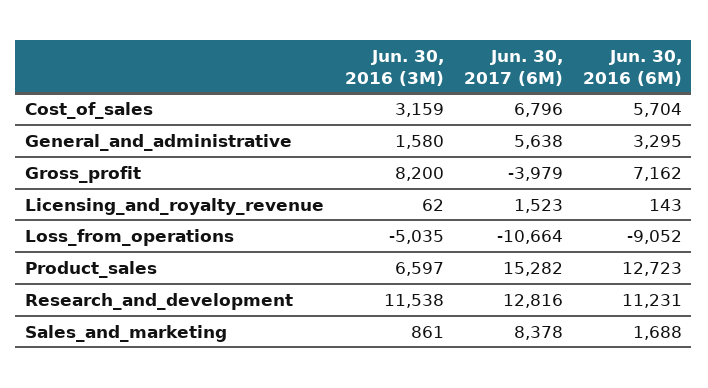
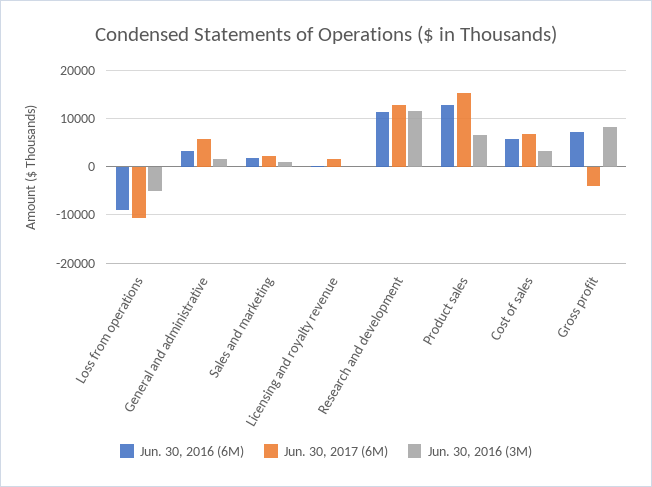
Jun. 30, 2017 (6M), Sales_and_marketing: 8378 -> 2000

